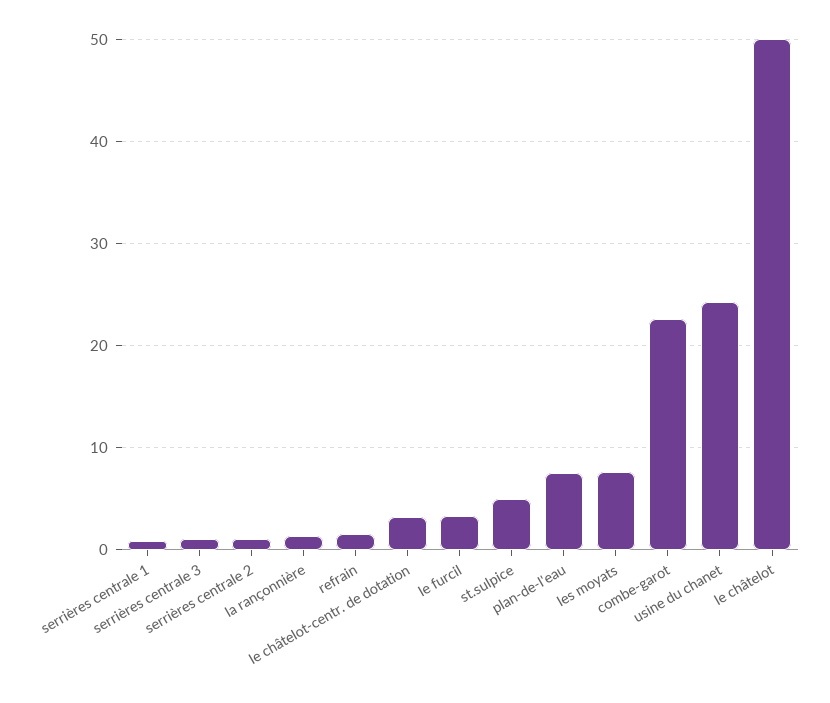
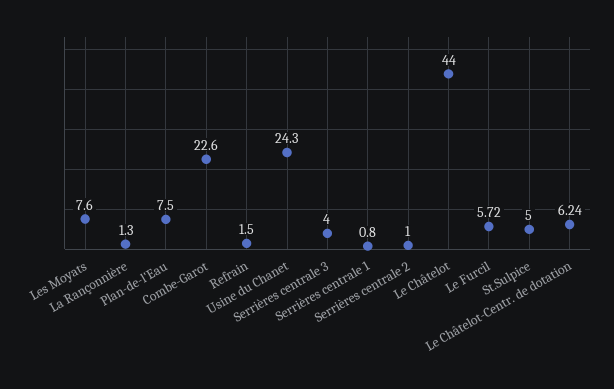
serrières centrale 3: 1 -> 4
le châtelot-centr. de dotation: 3 -> 6.24
le furcil: 3 -> 5.72
le châtelot: 50 -> 44

